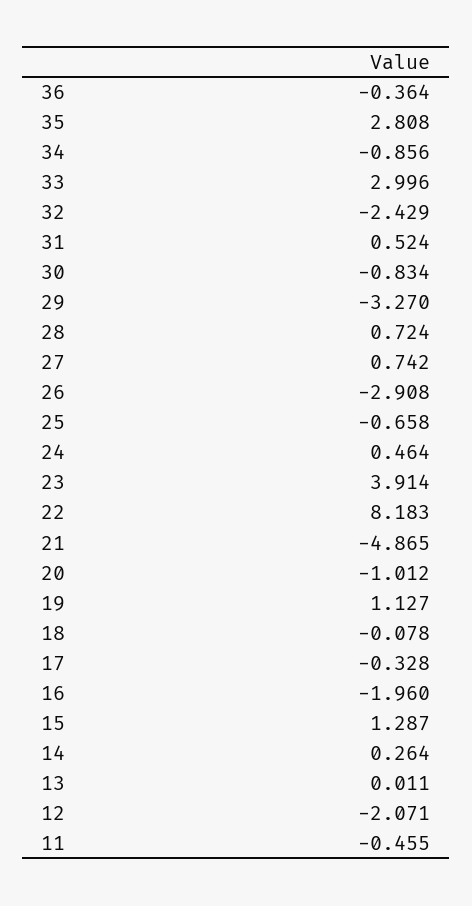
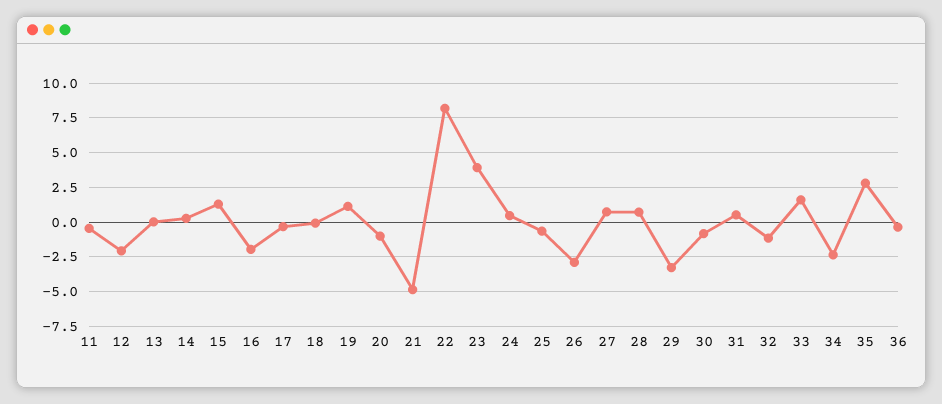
34: -0.856 -> -2.5
33: 2.996 -> 1.5
32: -2.429 -> -1

